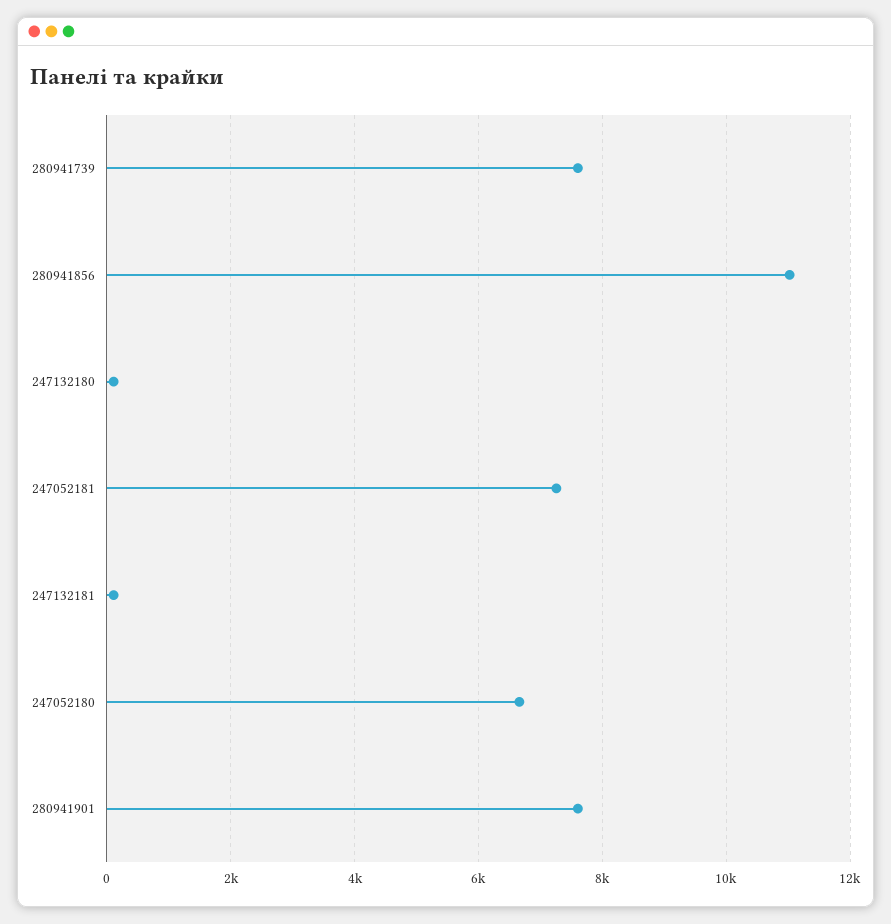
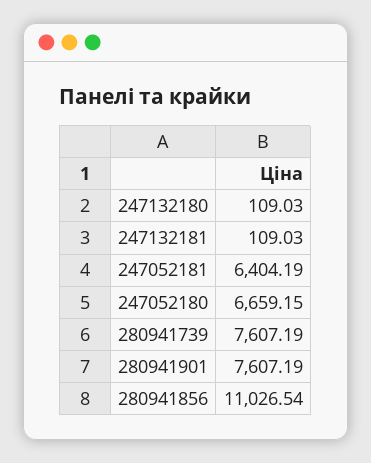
247052181: 7200 -> 6404.19

